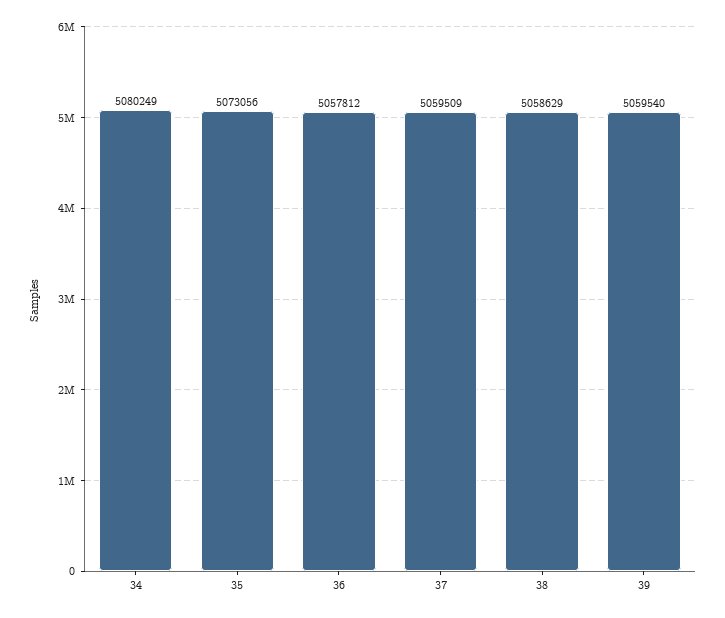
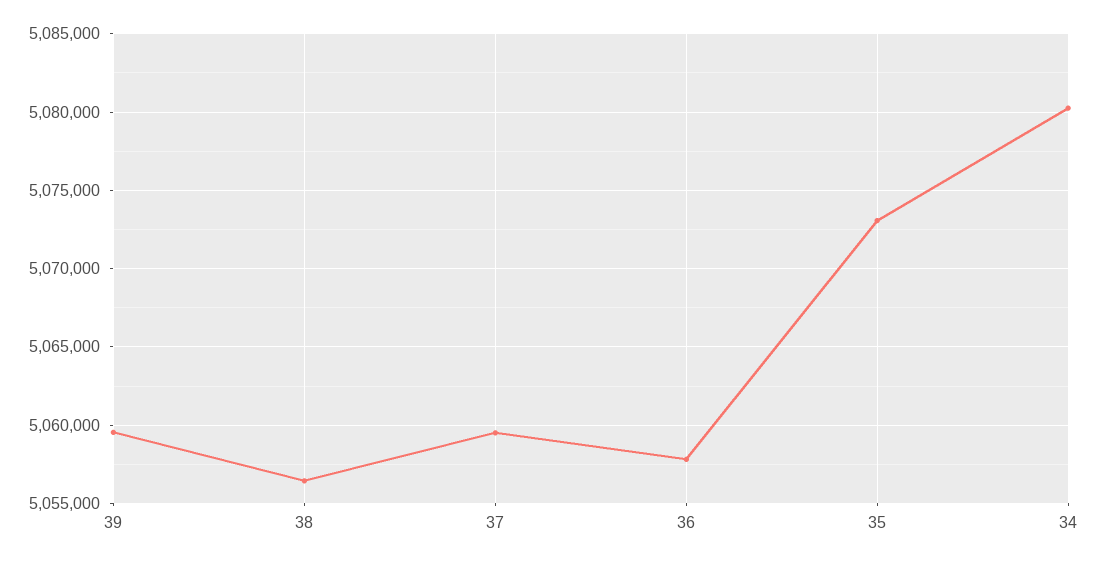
38: 5058629 -> 5056500

